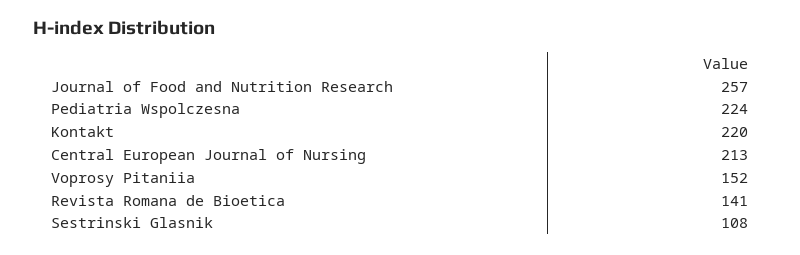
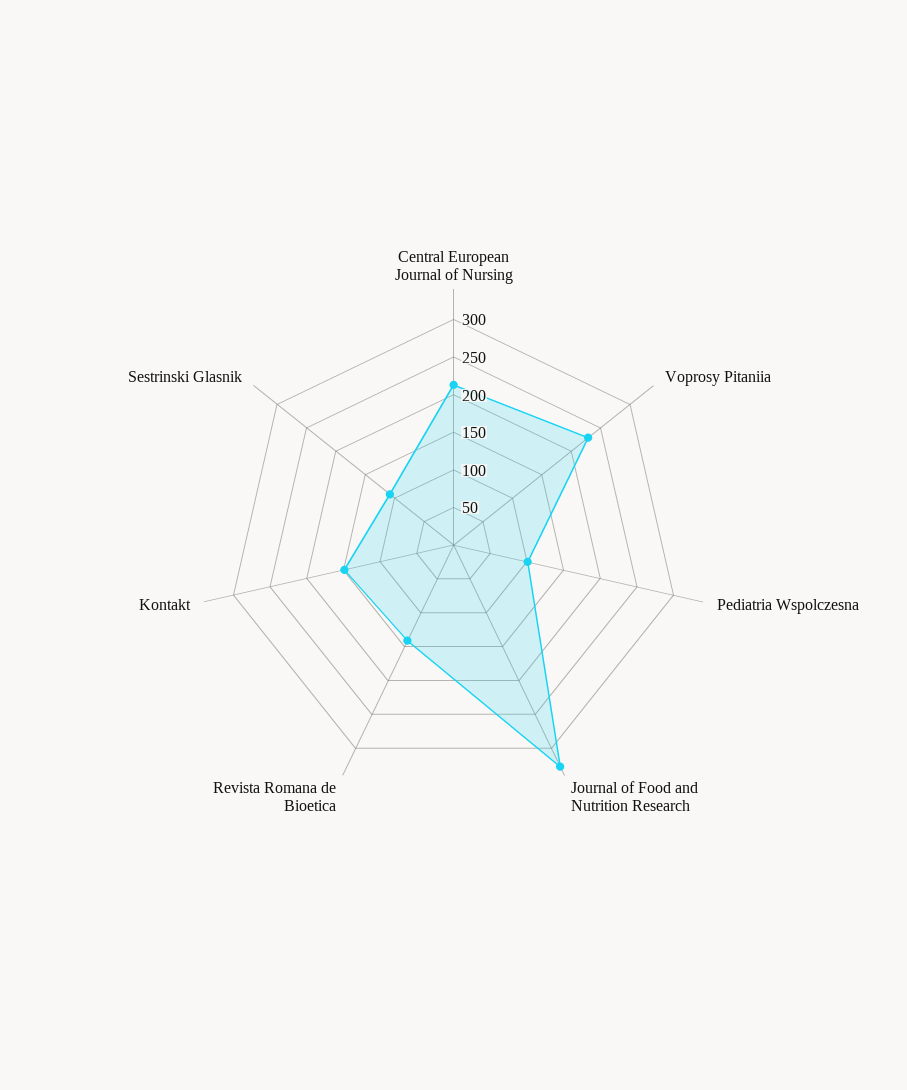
Journal of Food and Nutrition Research: 257 -> 325
Pediatria Wspolczesna: 224 -> 100
Kontakt: 220 -> 150
Voprosy Pitaniia: 152 -> 225

